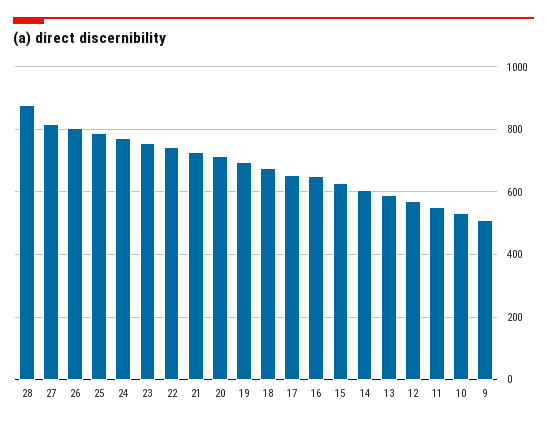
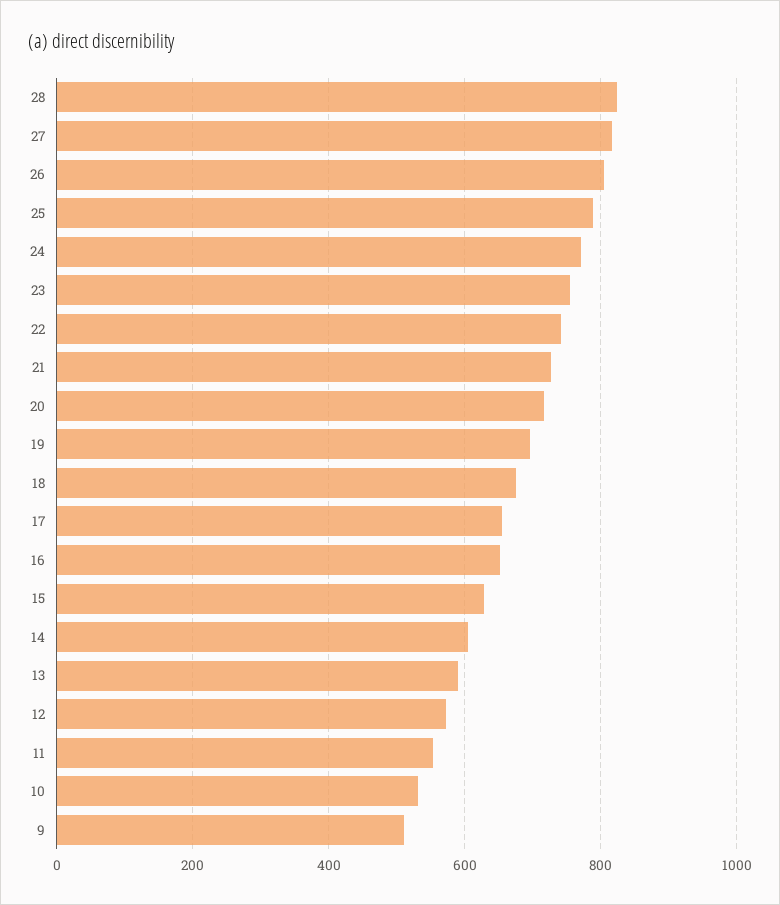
28: 880 -> 820

